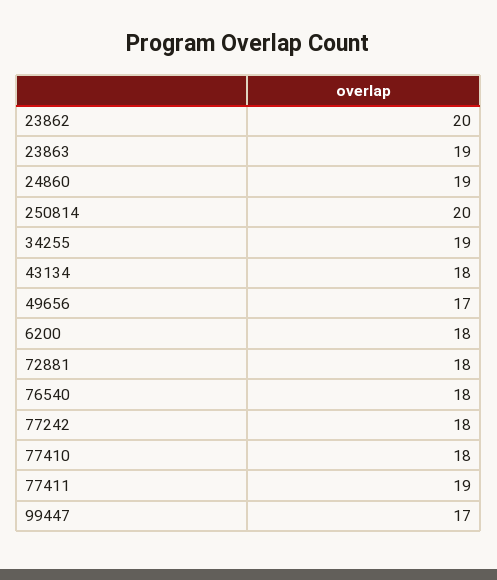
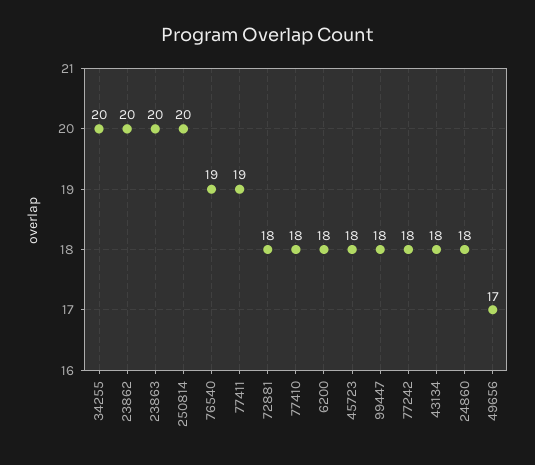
23863: 19 -> 20
24860: 19 -> 18
34255: 19 -> 20
76540: 18 -> 19
99447: 17 -> 18
45723: none -> 18

